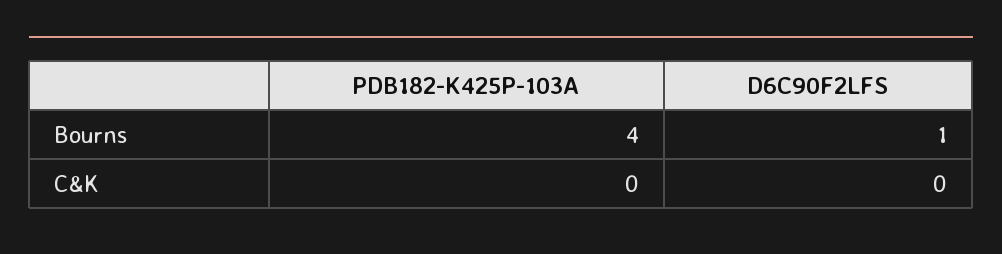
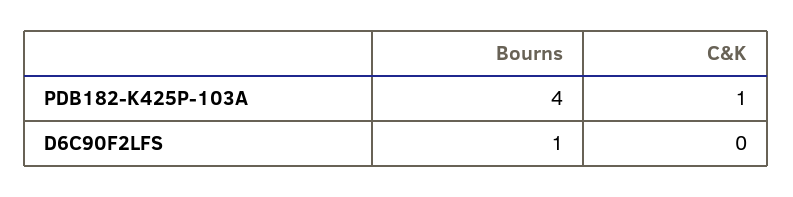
PDB182-K425P-103A, C&K: 0 -> 1

